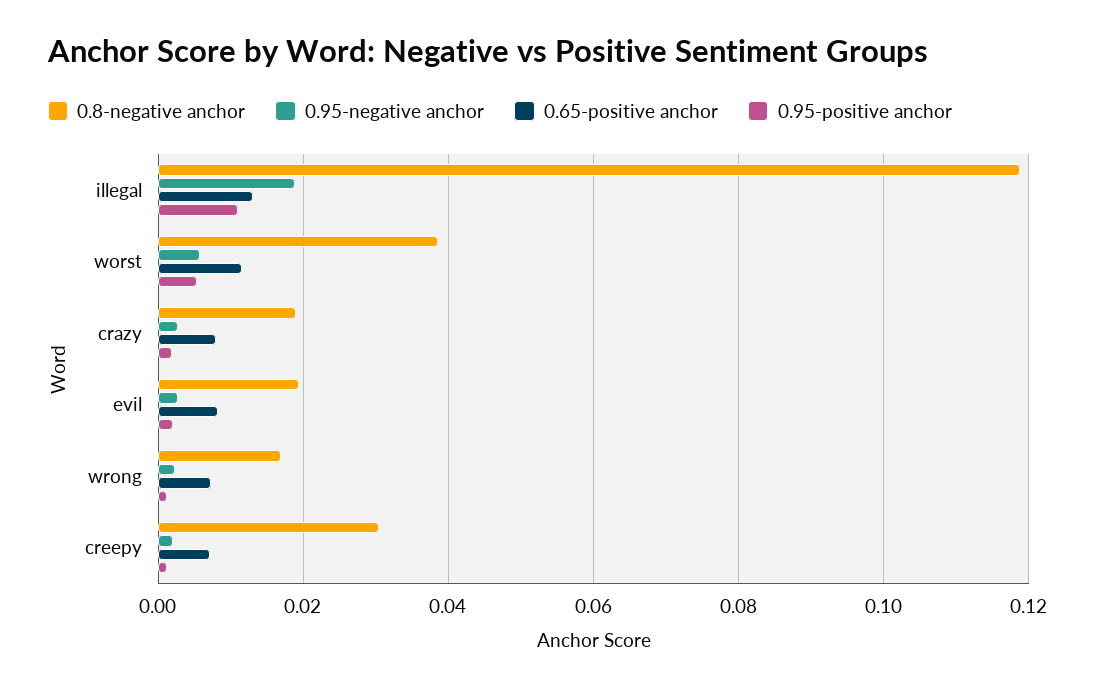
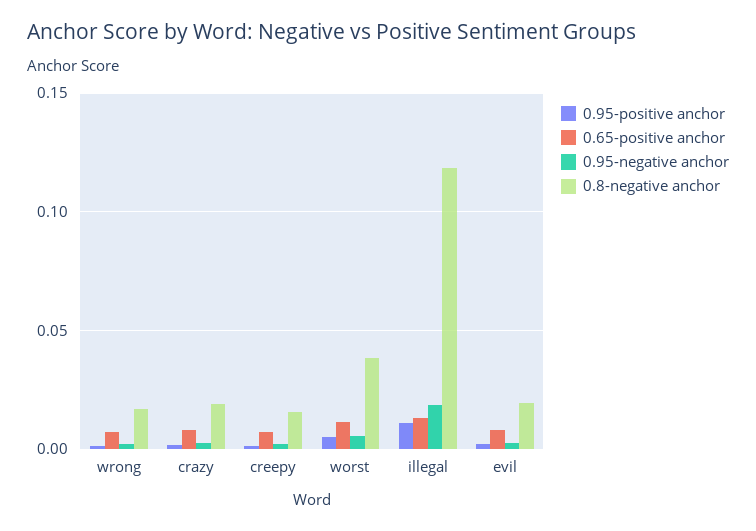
0.8-negative anchor, creepy: 0.03 -> 0.015

